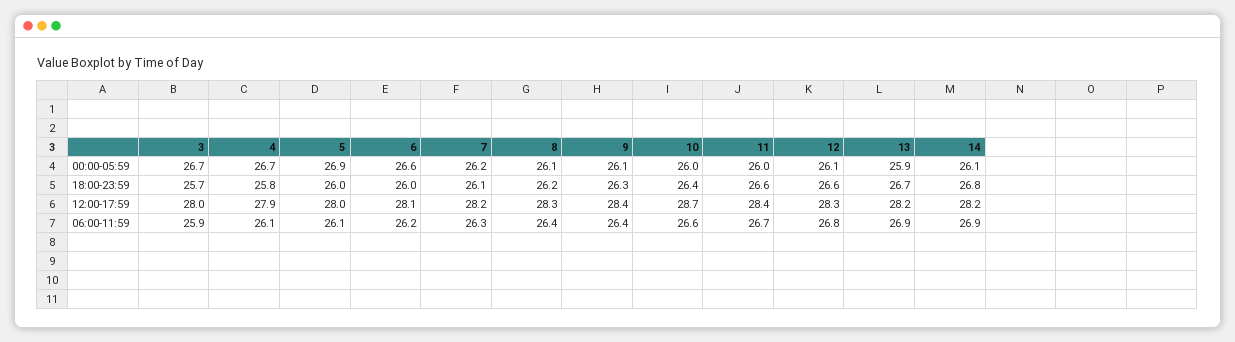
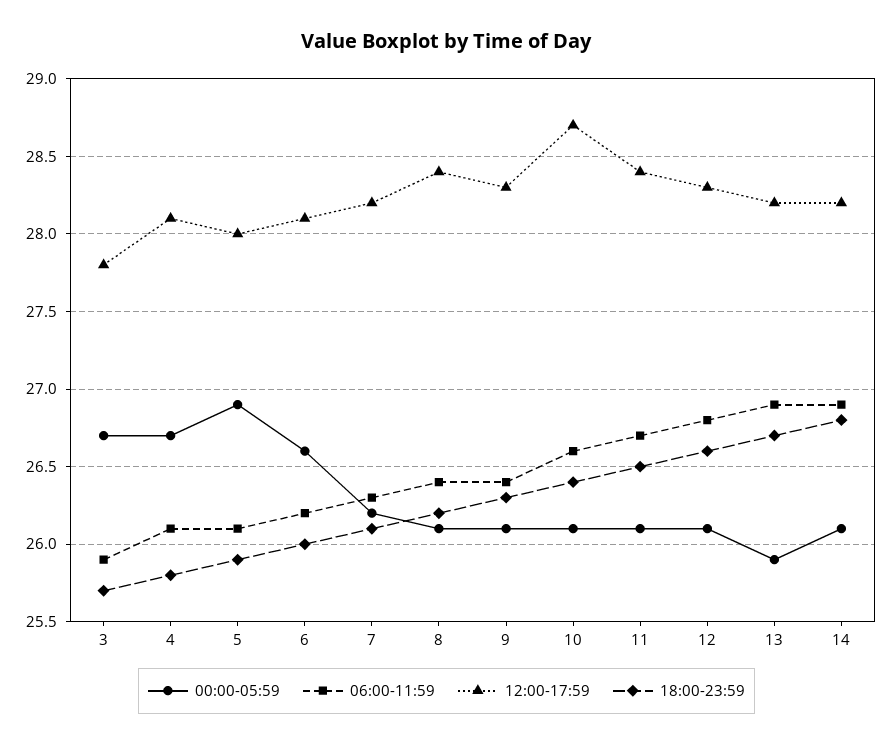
00:00-05:59, 10: 26 -> 26.1
00:00-05:59, 11: 26 -> 26.1
18:00-23:59, 5: 26 -> 25.9
18:00-23:59, 11: 26.6 -> 26.5
12:00-17:59, 3: 28 -> 27.8
12:00-17:59, 4: 27.9 -> 28.1
12:00-17:59, 8: 28.3 -> 28.4
12:00-17:59, 9: 28.4 -> 28.3

